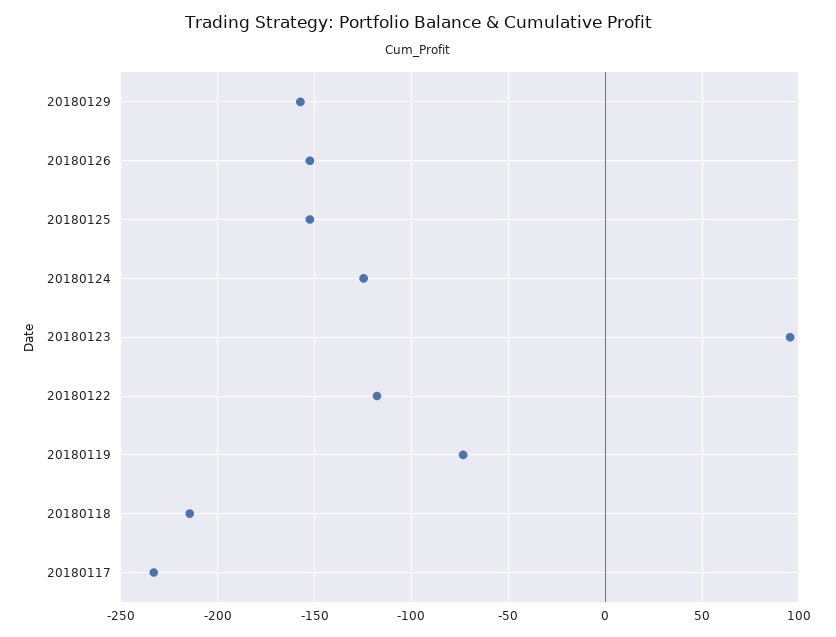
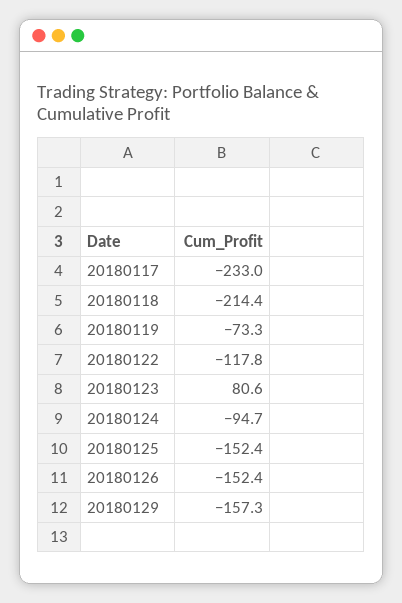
20180124: -125 -> -94.7
20180123: 95 -> 80.6

